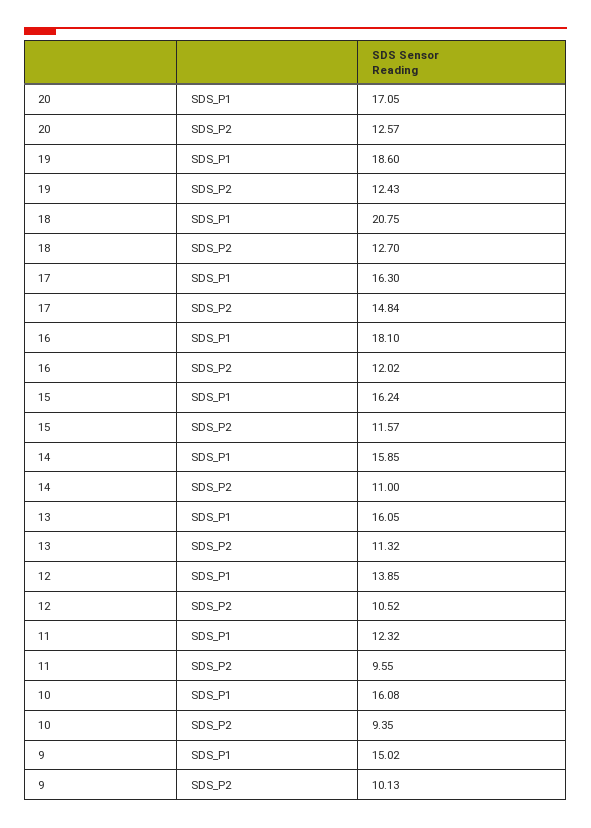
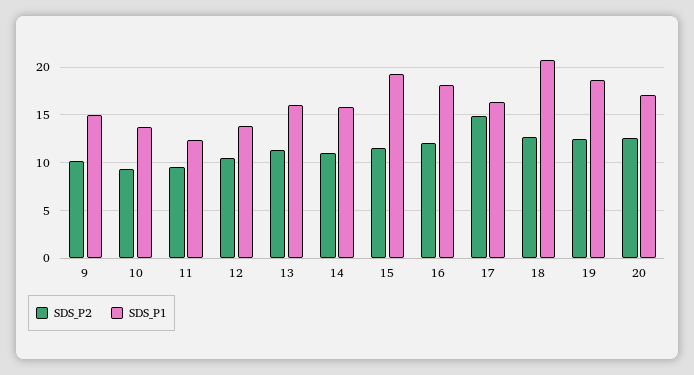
SDS_P1, 15: 16.24 -> 19
SDS_P1, 10: 16.08 -> 14

